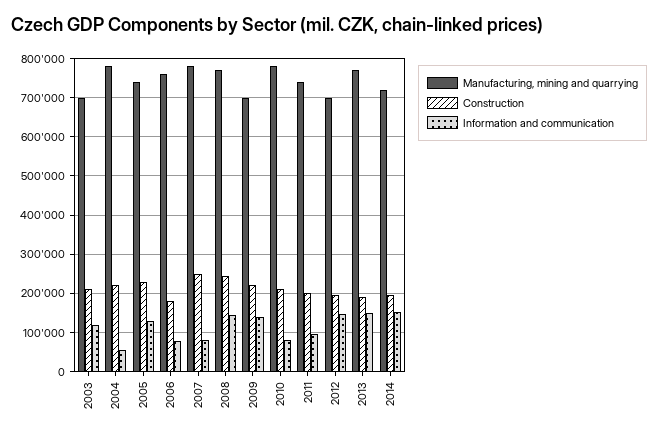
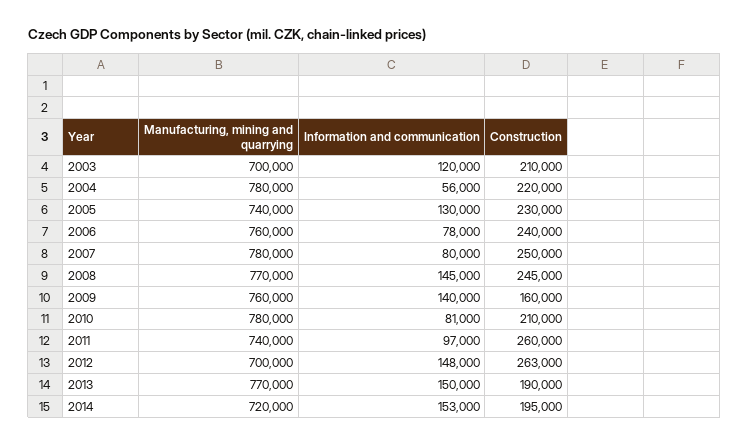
Construction, 2006: 180000 -> 240000
Manufacturing, mining and quarrying, 2009: 700000 -> 760000
Construction, 2009: 220000 -> 160000
Construction, 2011: 200000 -> 260000
Construction, 2012: 200000 -> 263000

